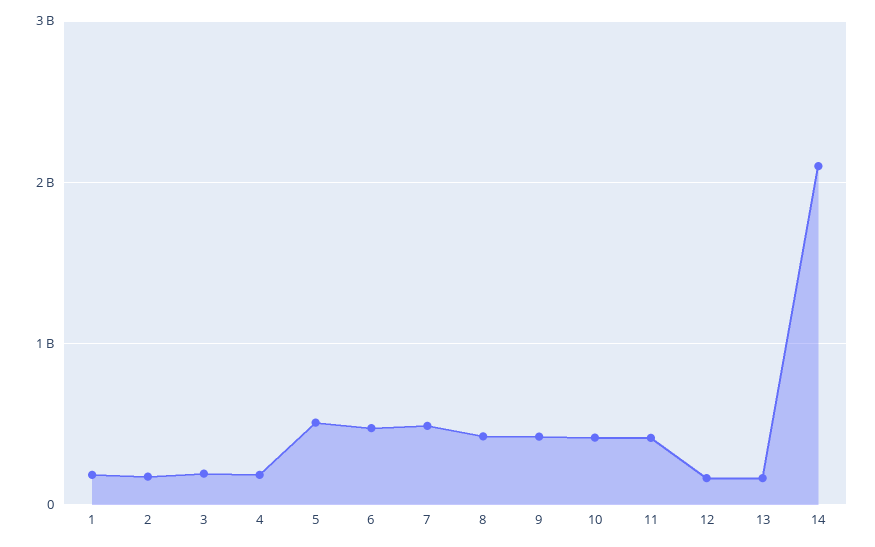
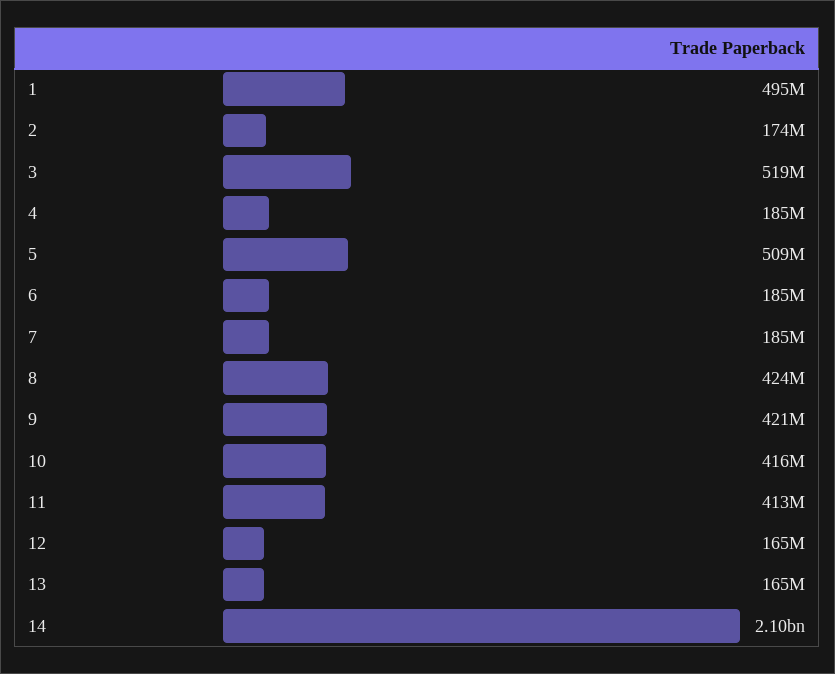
1: 200000000 -> 495000000
3: 200000000 -> 519000000
6: 500000000 -> 185000000
7: 500000000 -> 185000000

